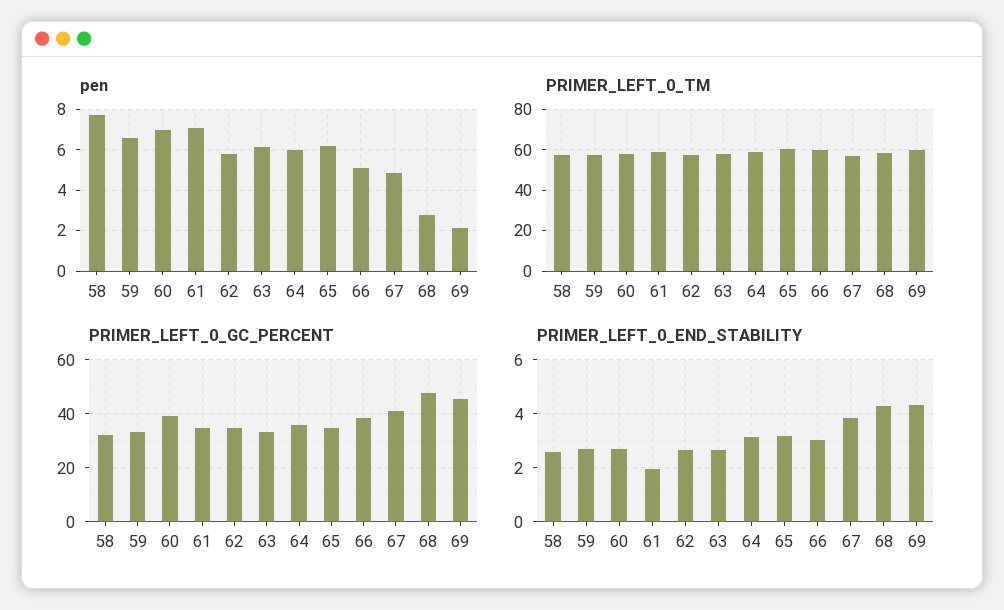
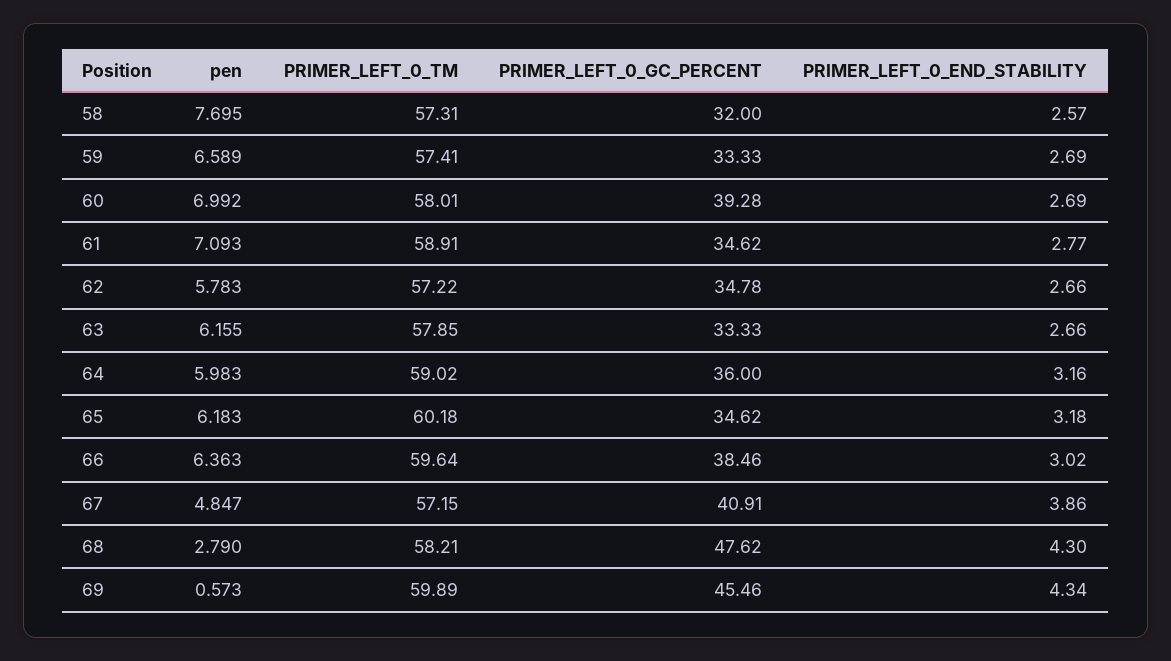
pen, 66: 5 -> 6.363
pen, 69: 2 -> 0.573
PRIMER_LEFT_0_END_STABILITY, 61: 2 -> 2.77

